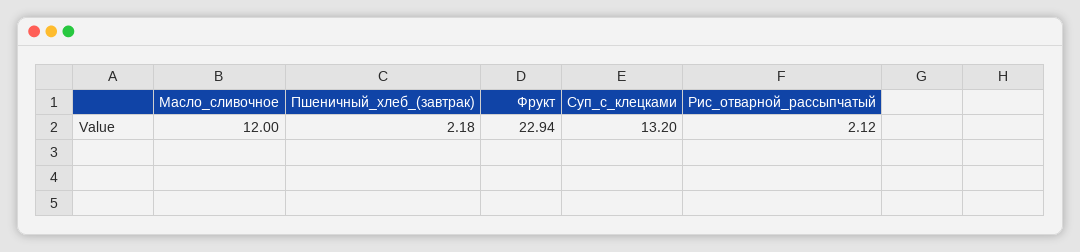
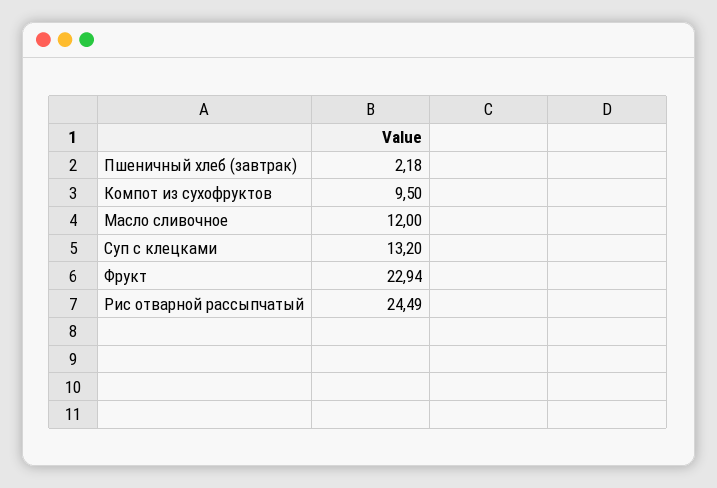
Рис_отварной_рассыпчатый: 2.12 -> 24.49
Компот из сухофруктов: none -> 9.5

